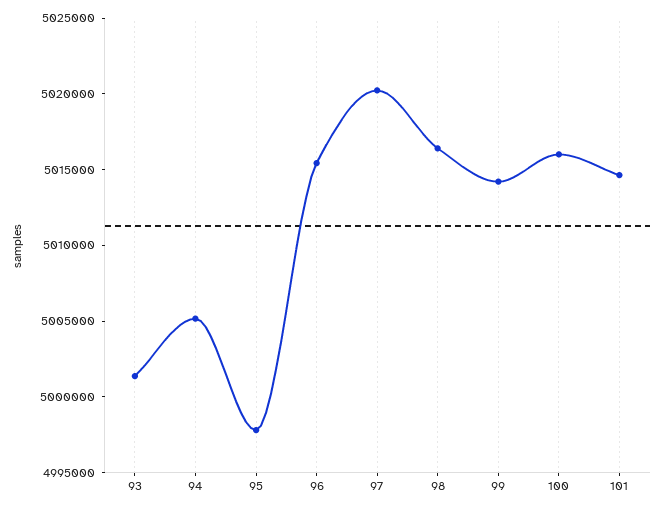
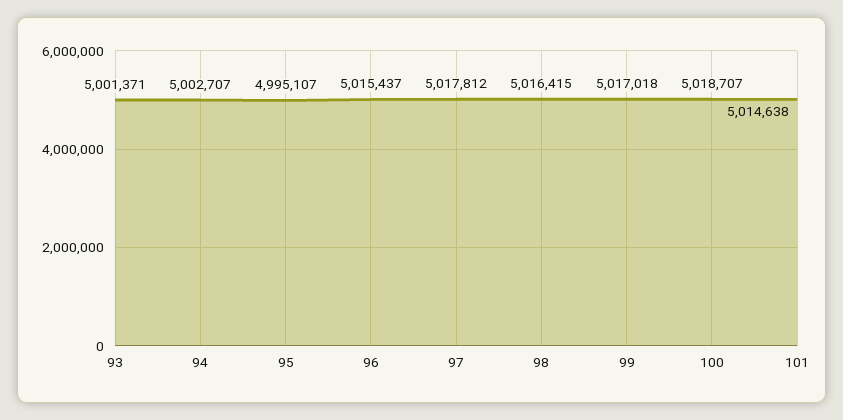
94: 5005000 -> 5002707
95: 4998000 -> 4995107
97: 5020000 -> 5017812
99: 5014000 -> 5017018
100: 5016000 -> 5018707

